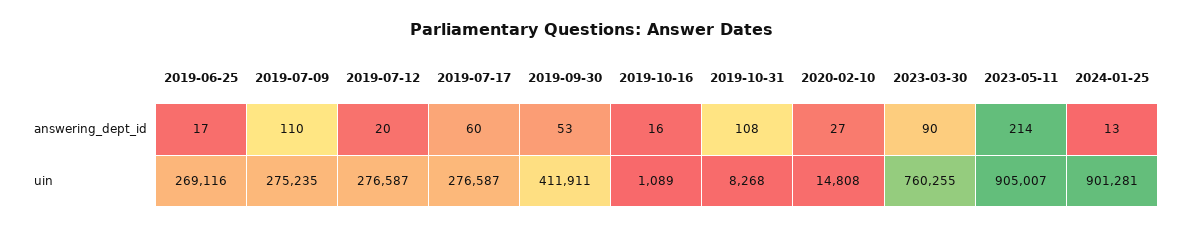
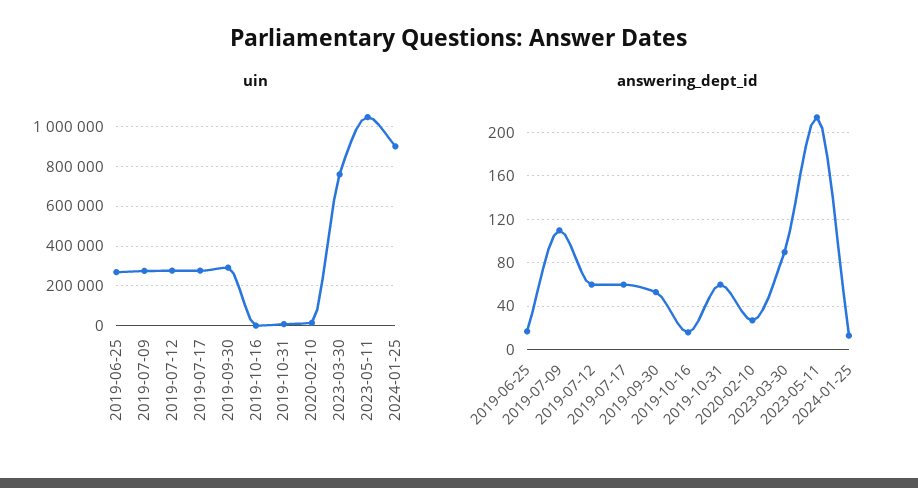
answering_dept_id, 2019-07-12: 20 -> 60
answering_dept_id, 2019-10-31: 108 -> 60
uin, 2019-09-30: 411911 -> 300000
uin, 2023-05-11: 905007 -> 1050000

